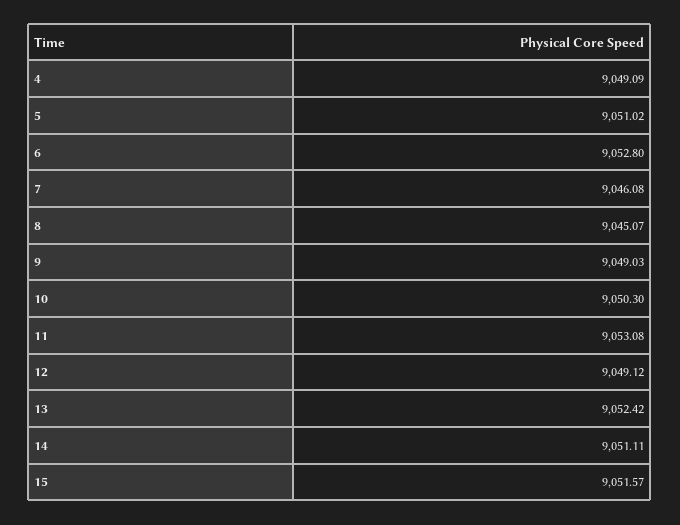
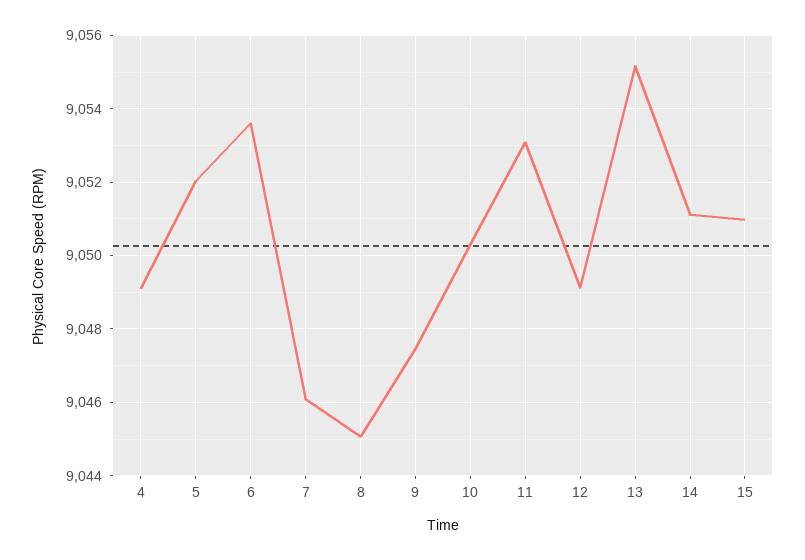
5: 9051.02 -> 9052
6: 9052.8 -> 9053.6
9: 9049.03 -> 9047.4
13: 9052.42 -> 9055.2
15: 9051.57 -> 9051

